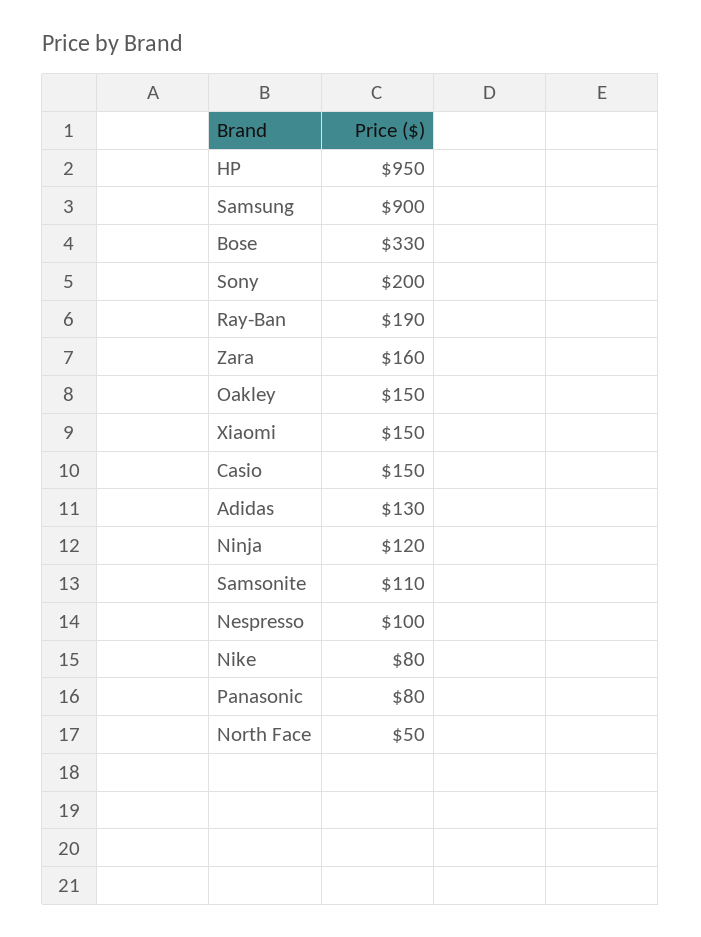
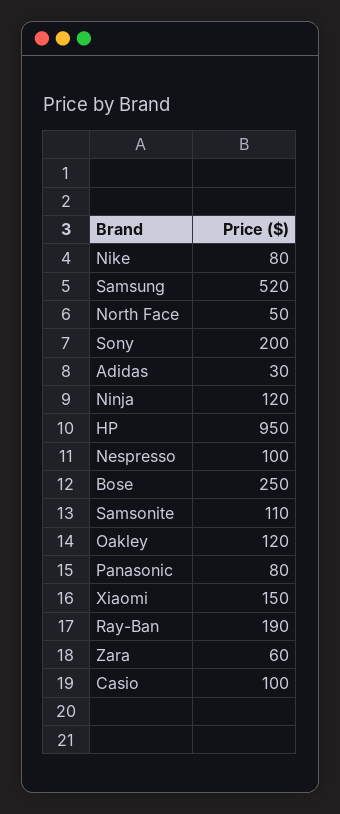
Samsung: 900 -> 520
Bose: 330 -> 250
Zara: 160 -> 60
Oakley: 150 -> 120
Casio: 150 -> 100
Adidas: 130 -> 30

